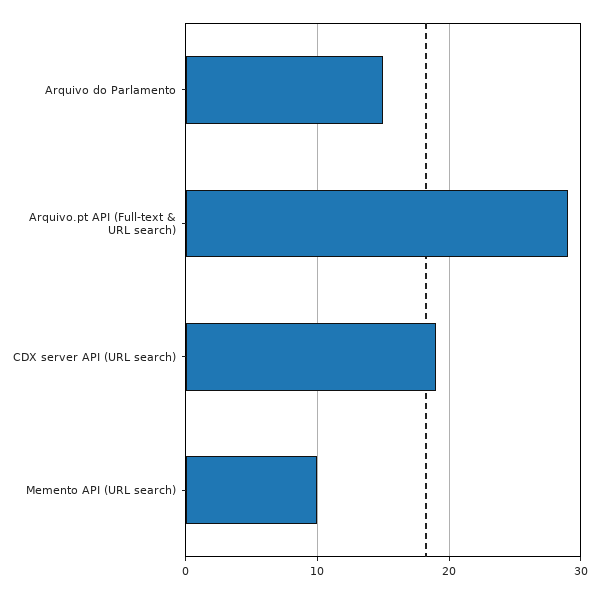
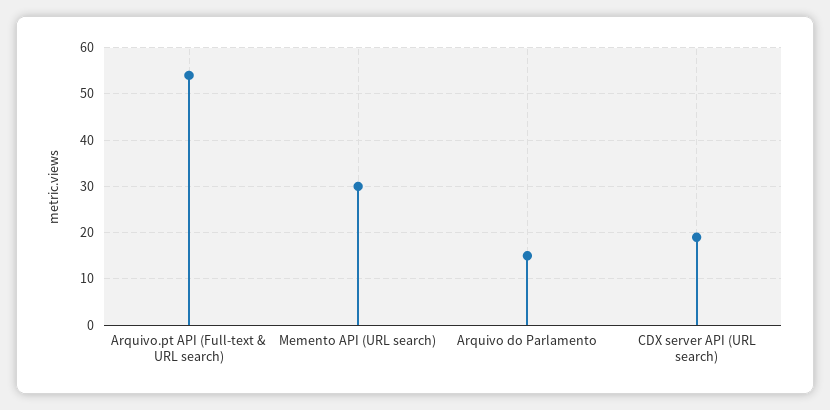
Arquivo.pt API (Full-text & URL search): 29 -> 55
Memento API (URL search): 10 -> 30

